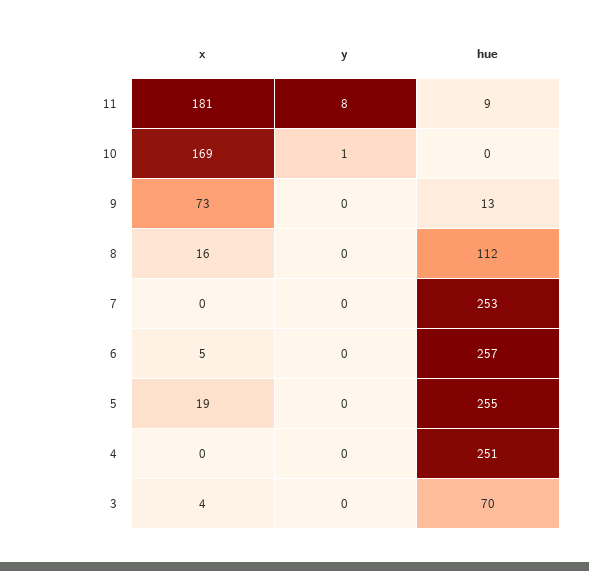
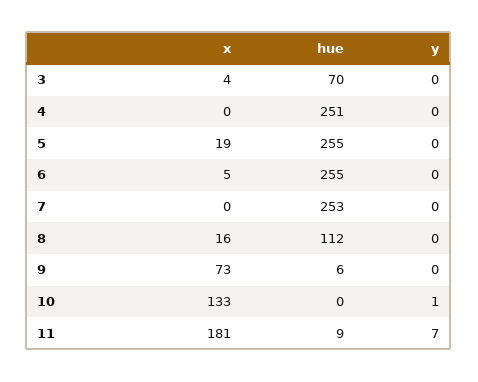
y, 11: 8 -> 7
x, 10: 169 -> 133
hue, 9: 13 -> 6
hue, 6: 257 -> 255

